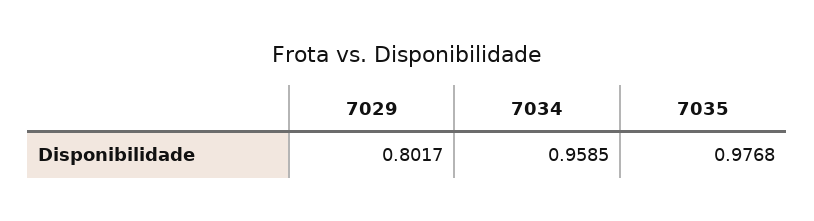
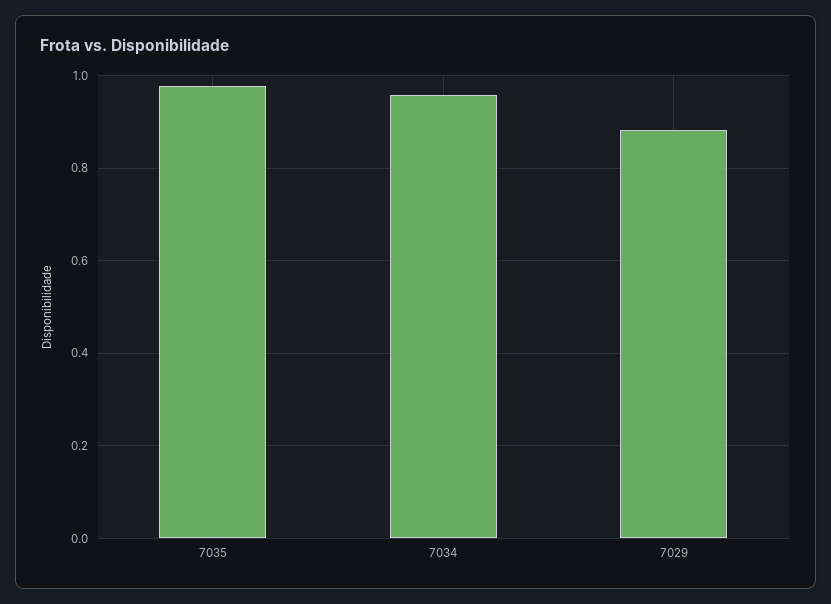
7029: 0.8017 -> 0.88

